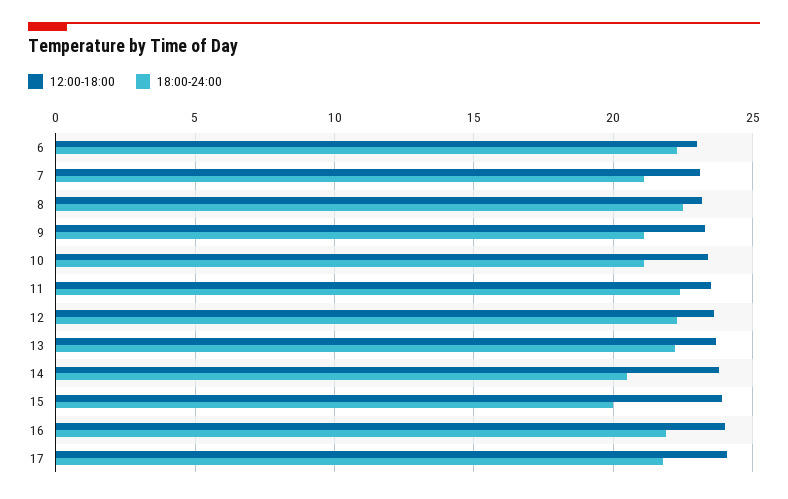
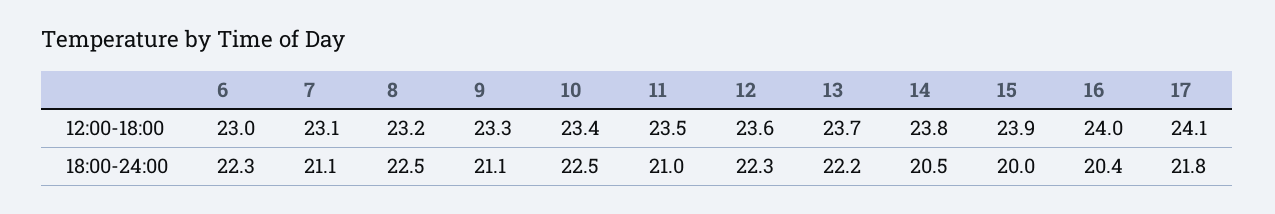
18:00-24:00, 10: 21 -> 22.5
18:00-24:00, 11: 22.5 -> 21
18:00-24:00, 16: 22 -> 20.4

